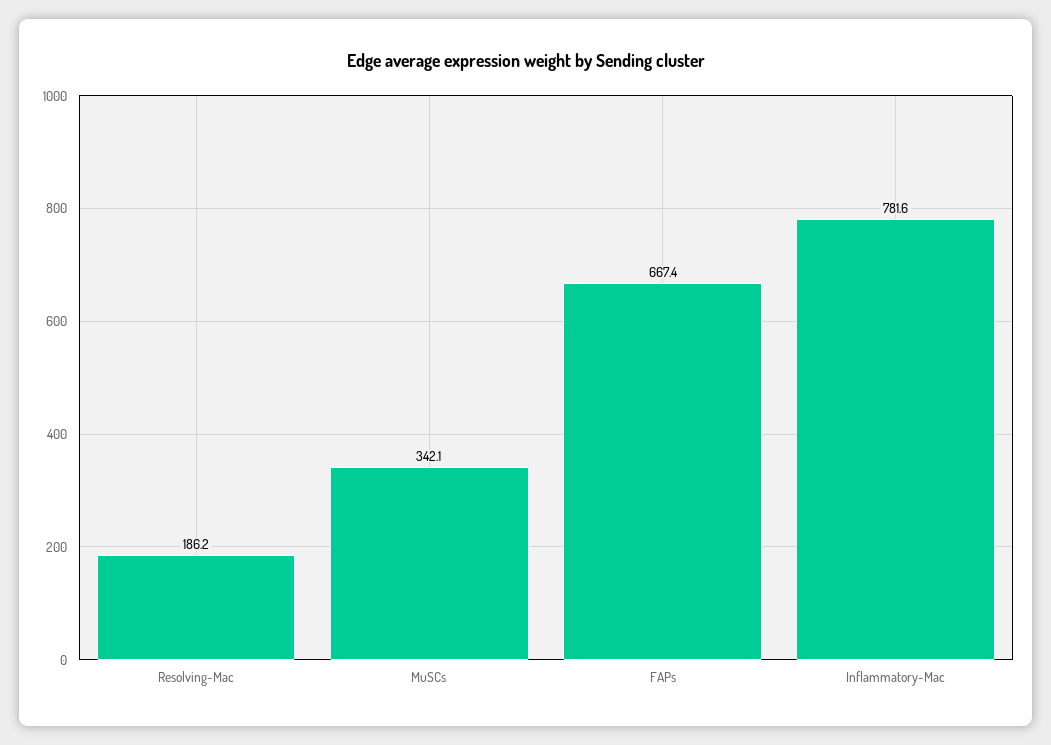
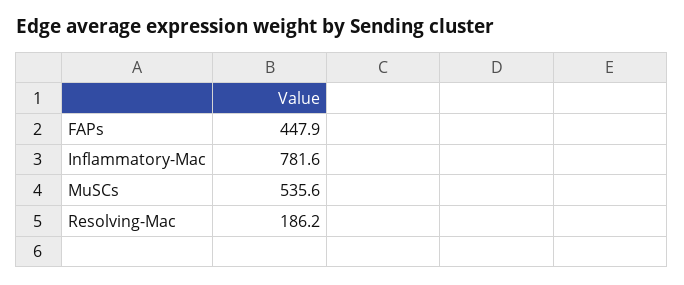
MuSCs: 342.1 -> 535.6
FAPs: 667.4 -> 447.9

